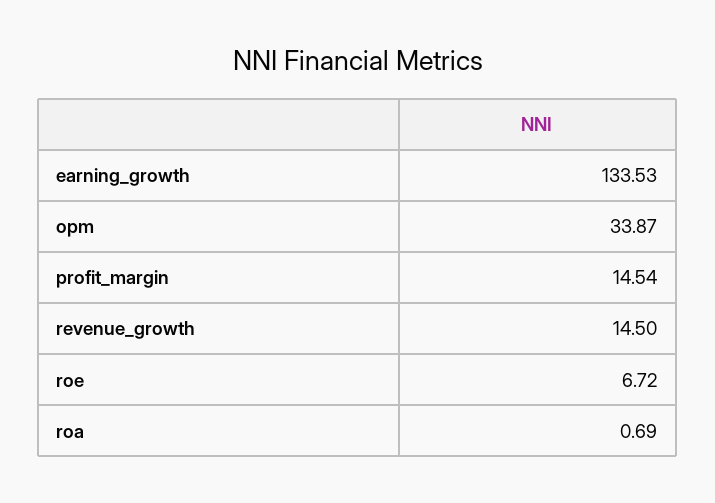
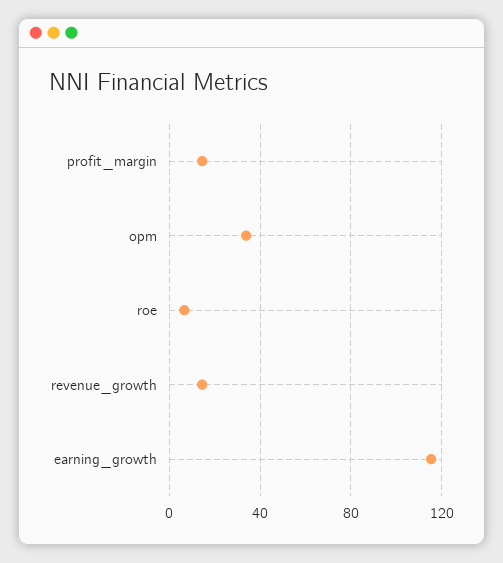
earning_growth: 133.53 -> 115
roa: 0.69 -> none

